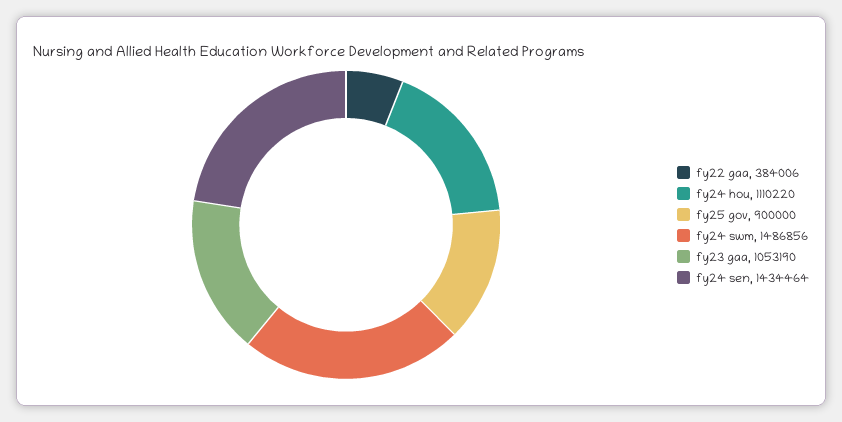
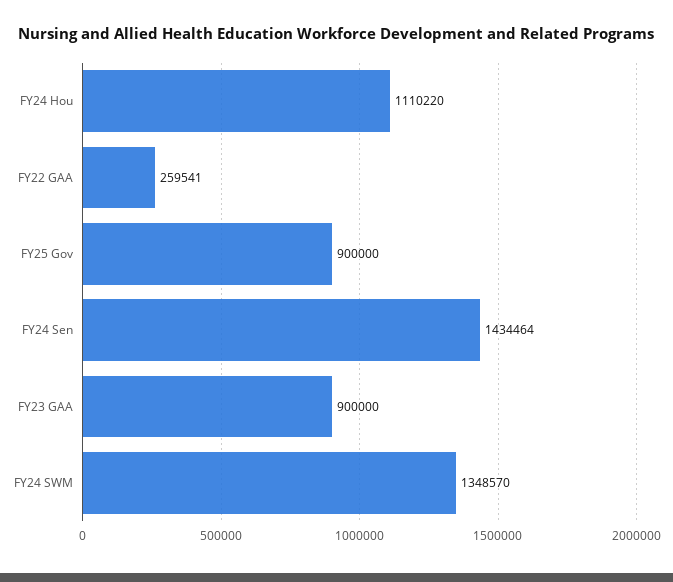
fy22 gaa: 384006 -> 259541
fy24 swm: 1486856 -> 1348570
fy23 gaa: 1053190 -> 900000

